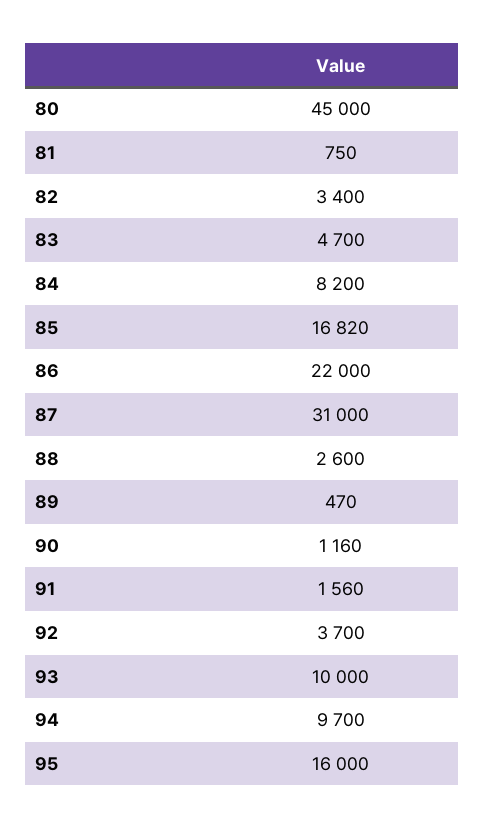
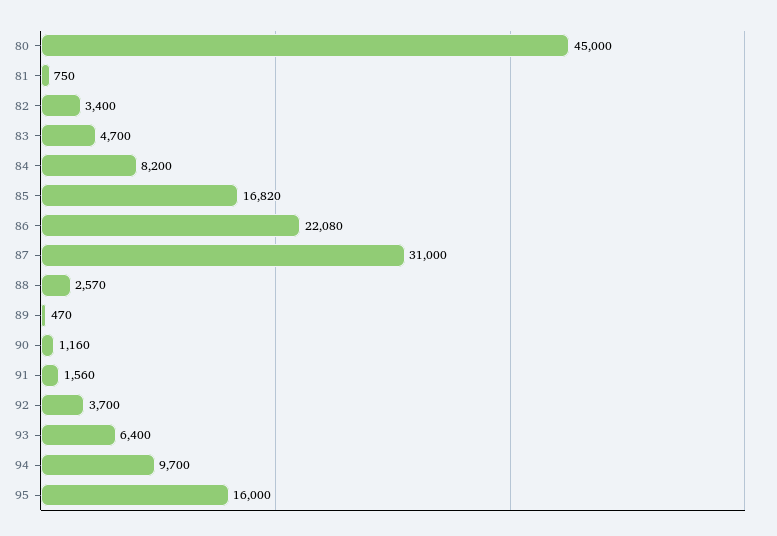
86: 22000 -> 22080
88: 2600 -> 2570
93: 10000 -> 6400

